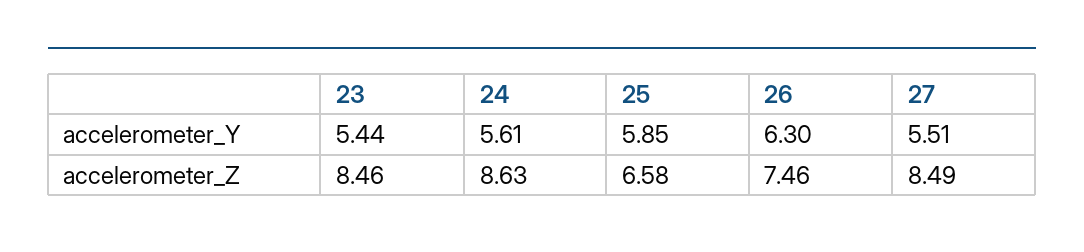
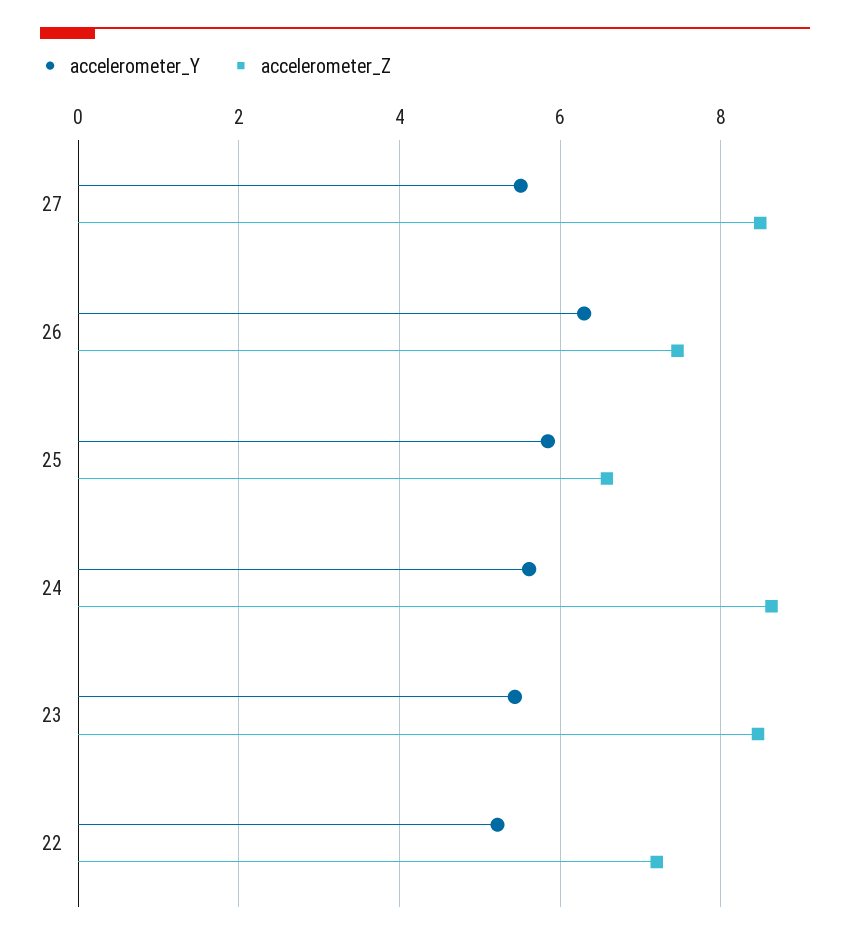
accelerometer_Y, 22: none -> 5.2
accelerometer_Z, 22: none -> 7.2

